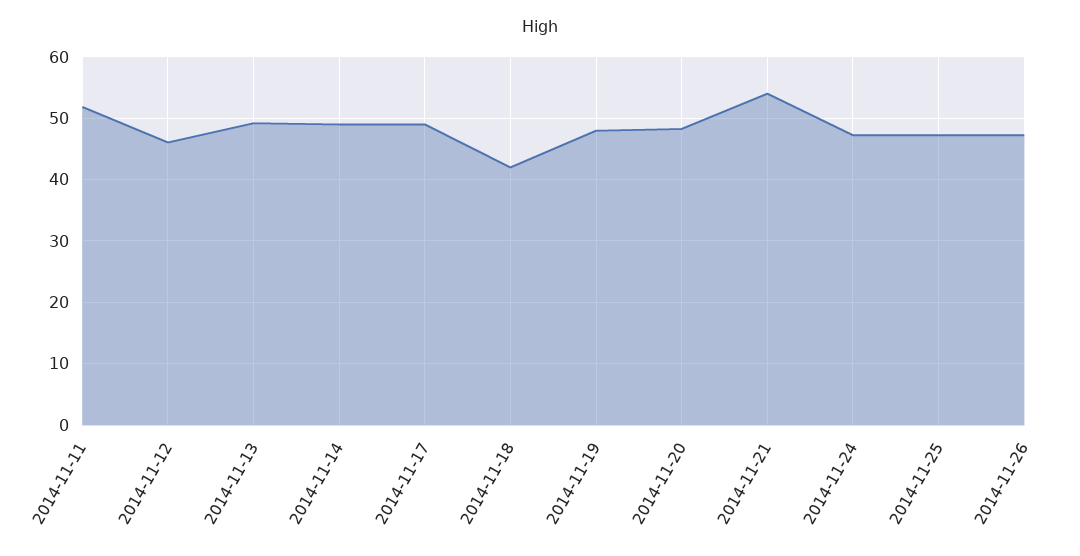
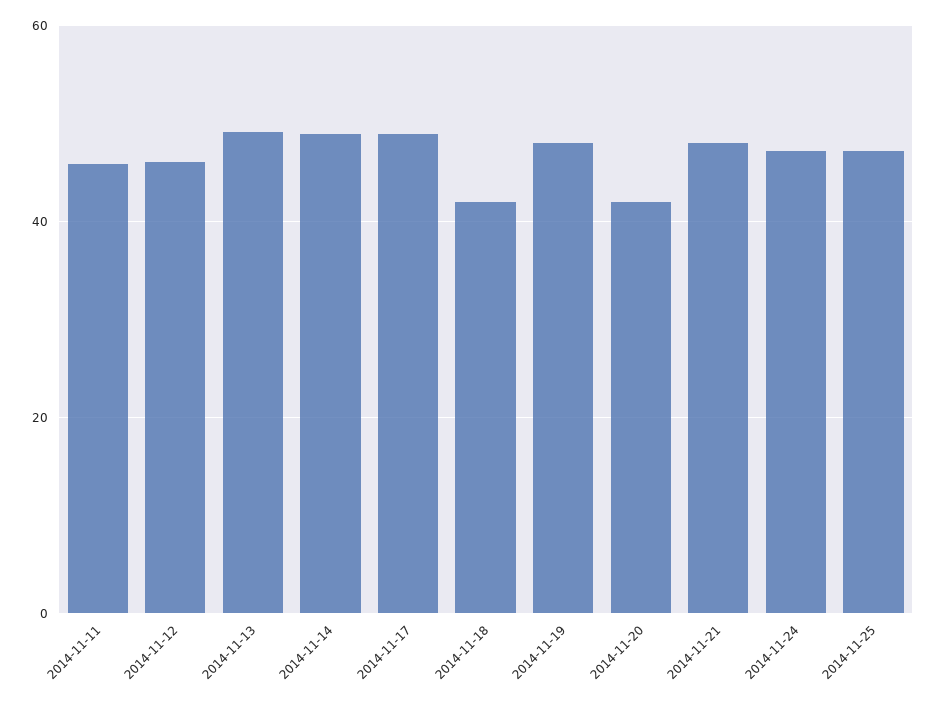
2014-11-11: 52 -> 46
2014-11-20: 48 -> 42
2014-11-21: 54 -> 48
2014-11-26: 47 -> none

